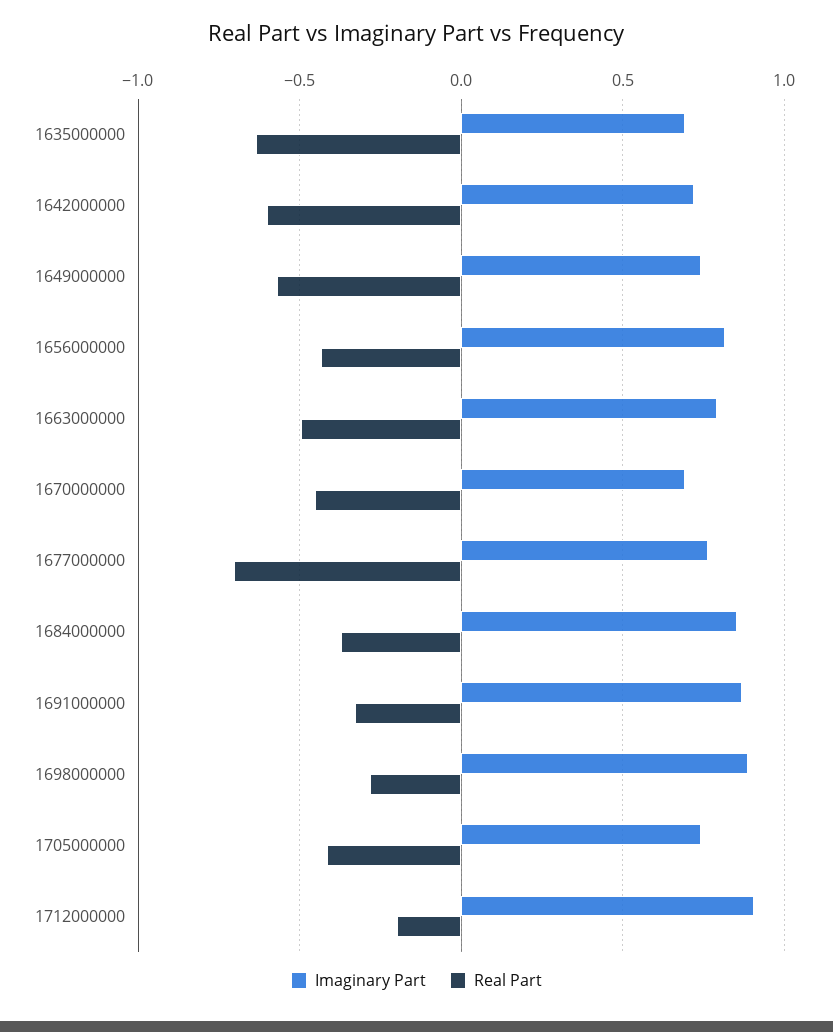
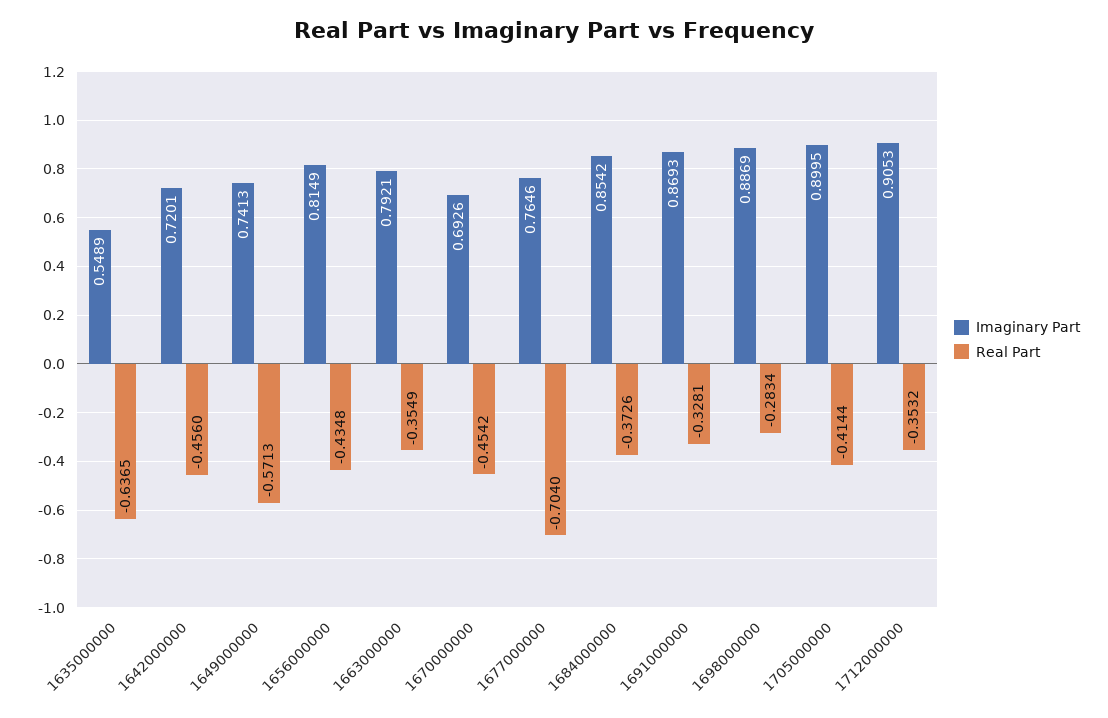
Imaginary Part, 1635000000: 0.7 -> 0.5489
Real Part, 1642000000: -0.6 -> -0.456
Real Part, 1663000000: -0.5 -> -0.3549
Imaginary Part, 1705000000: 0.75 -> 0.8995
Real Part, 1712000000: -0.2 -> -0.3532

